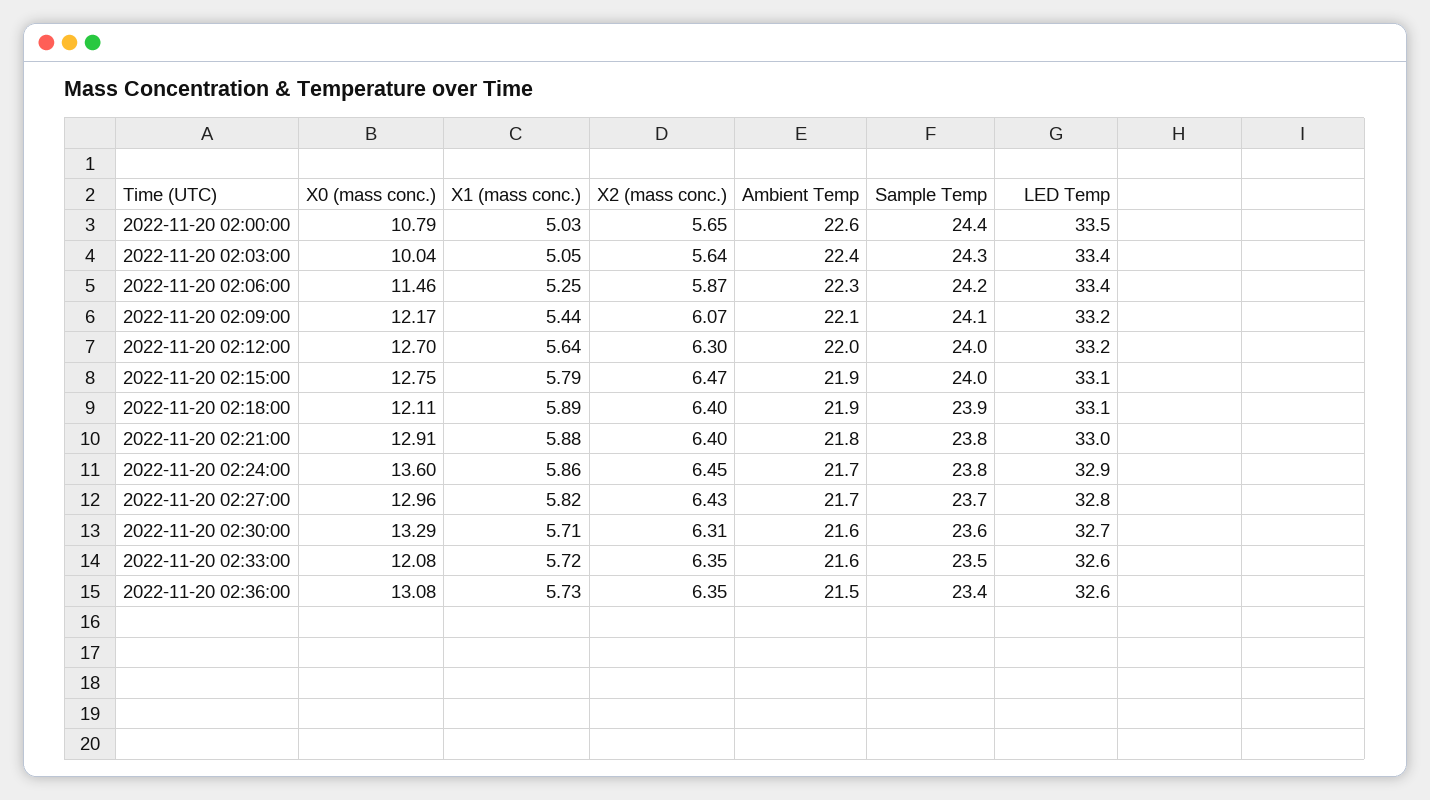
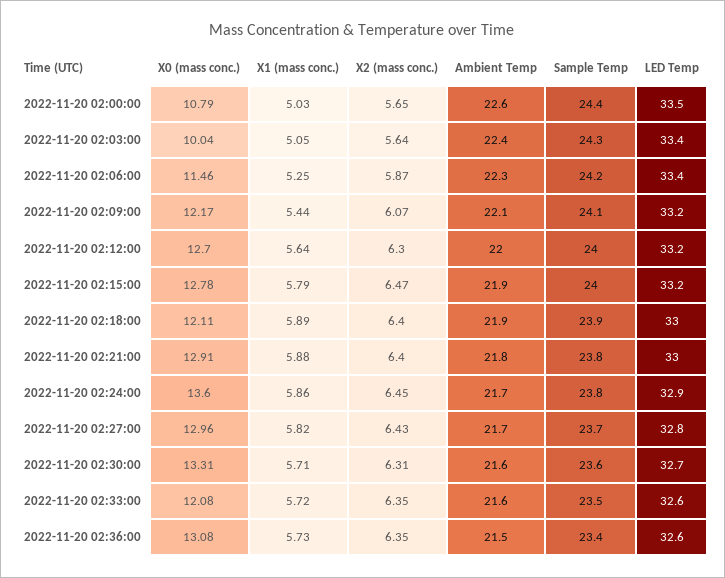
X0 (mass conc.), 2022-11-20 02:15:00: 12.75 -> 12.78
LED Temp, 2022-11-20 02:15:00: 33.1 -> 33.2
LED Temp, 2022-11-20 02:18:00: 33.1 -> 33
X0 (mass conc.), 2022-11-20 02:30:00: 13.29 -> 13.31

